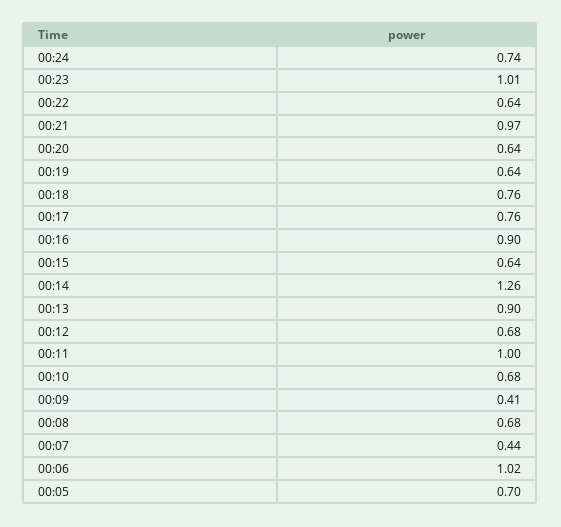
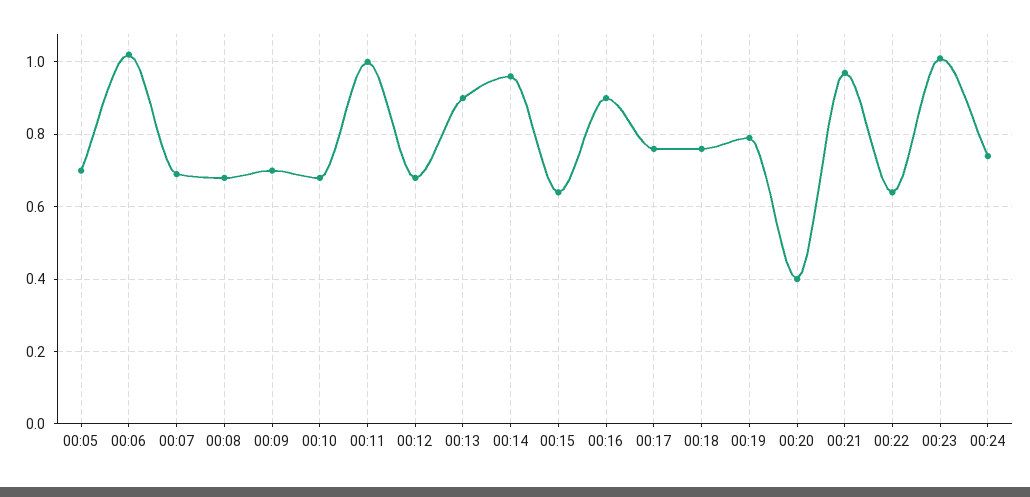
00:20: 0.64 -> 0.4
00:19: 0.64 -> 0.8
00:14: 1.26 -> 0.95
00:09: 0.41 -> 0.7
00:07: 0.44 -> 0.7

